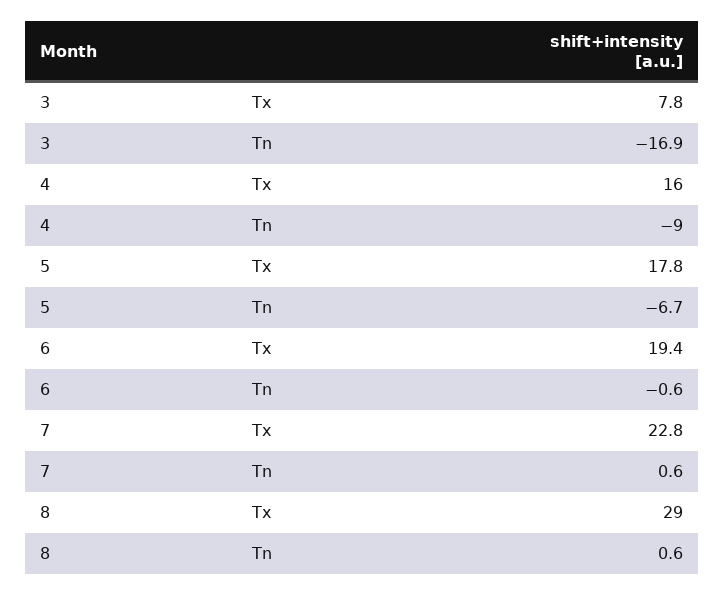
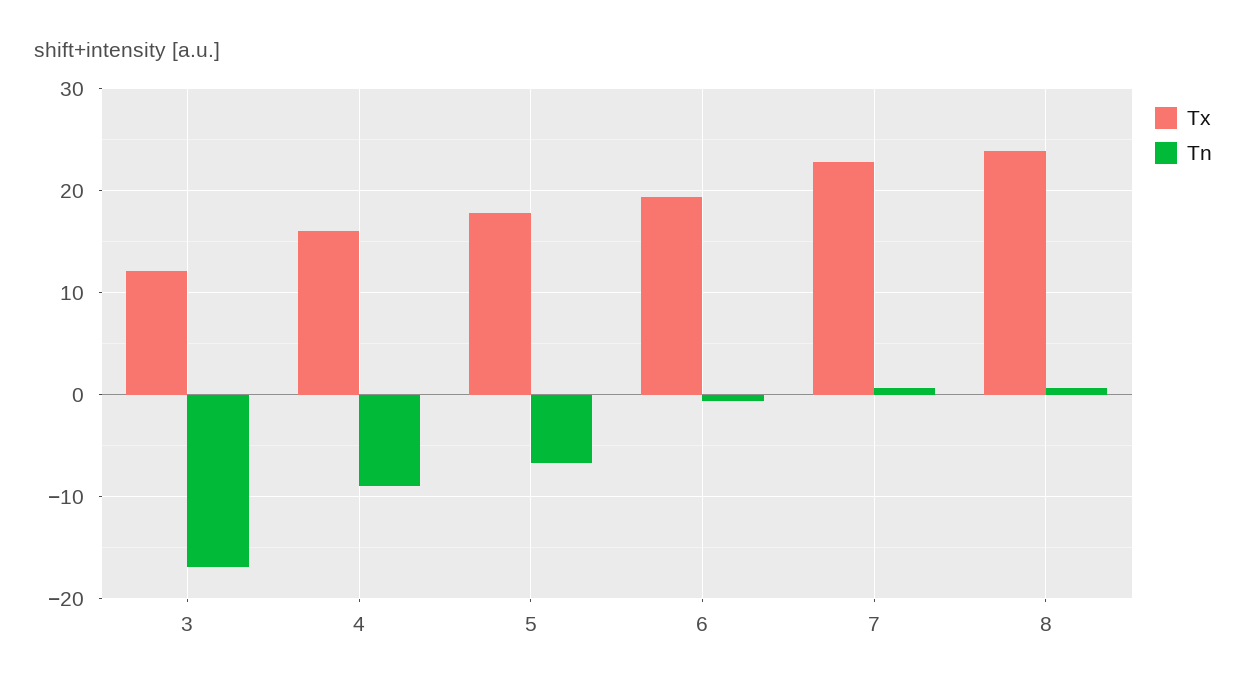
Tx, 3: 7.8 -> 12
Tx, 8: 29 -> 24

